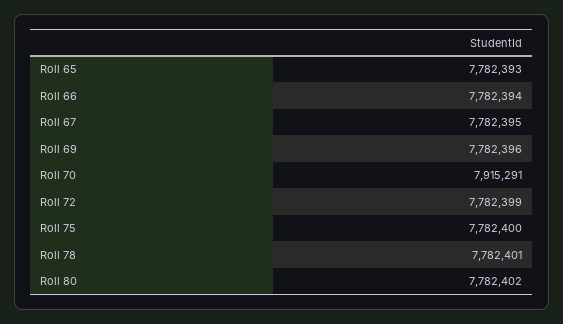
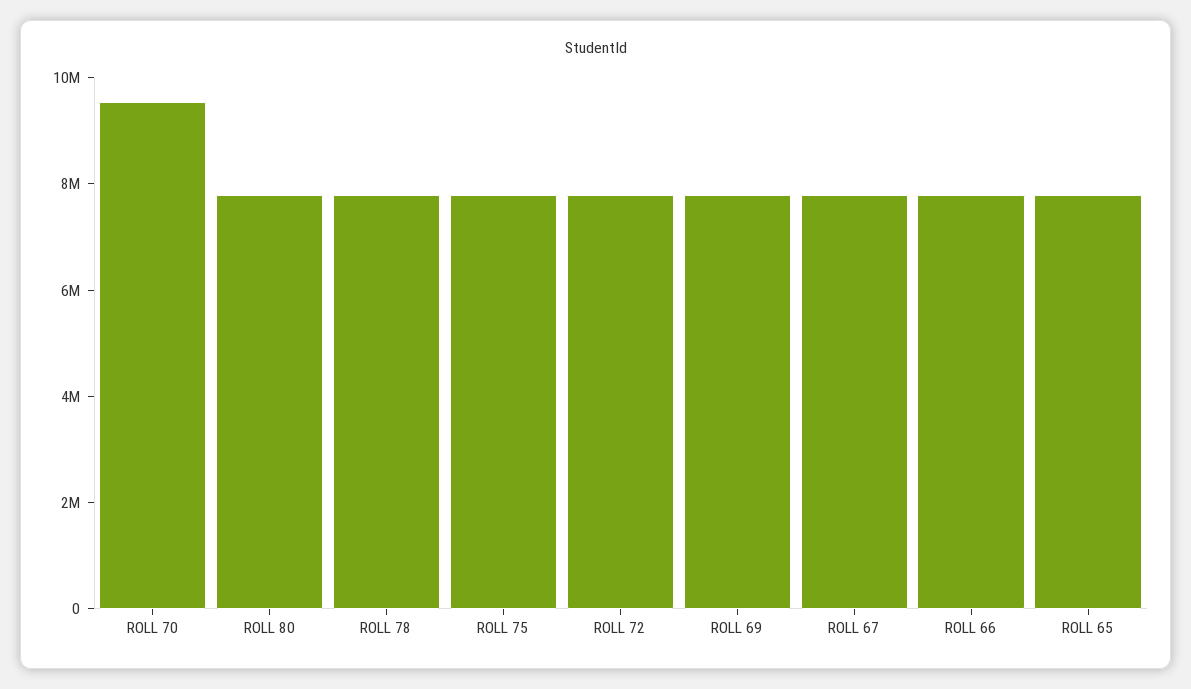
Roll 70: 7915291 -> 9500000

